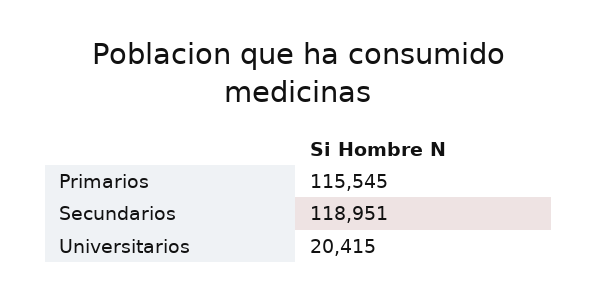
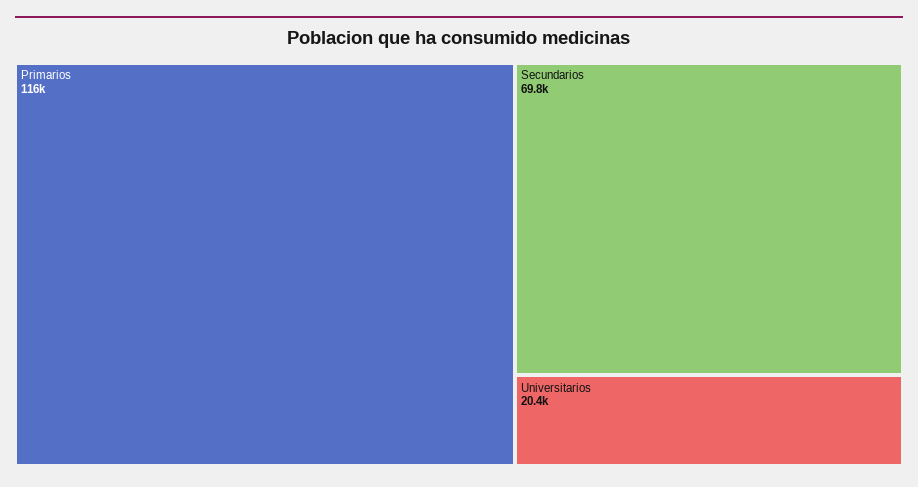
Secundarios: 118951 -> 69800

